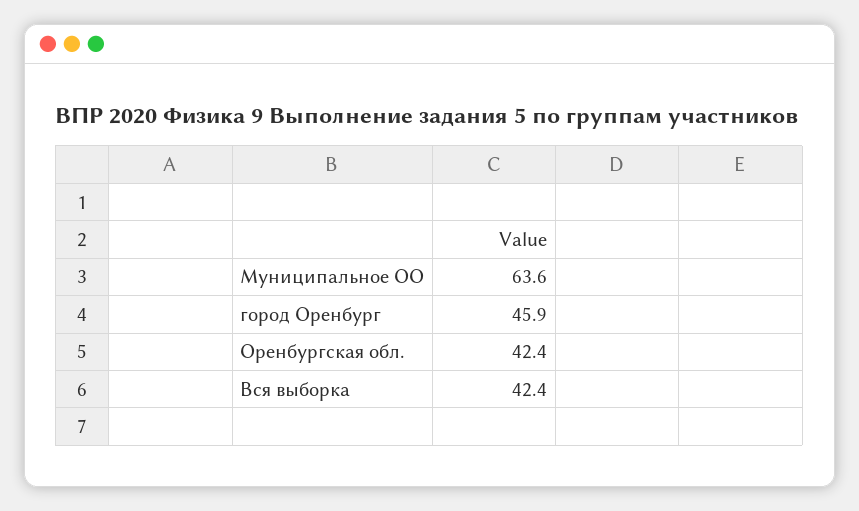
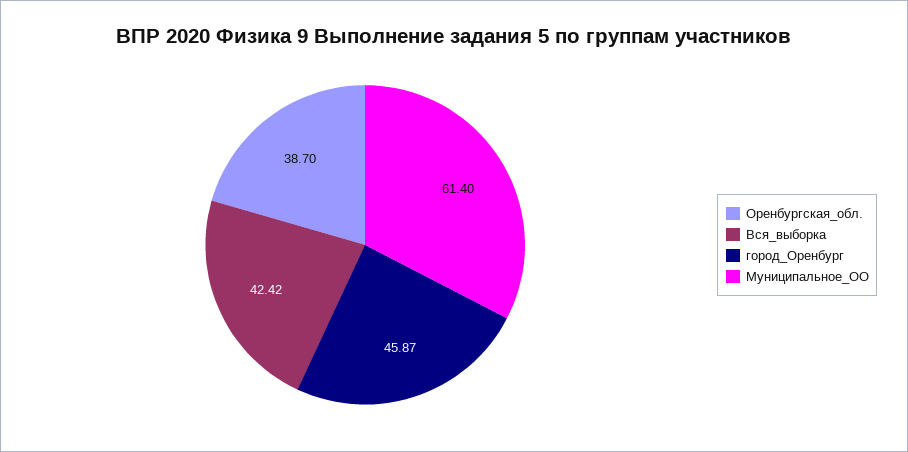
Муниципальное ОО: 63.6 -> 61.4
Оренбургская обл.: 42.4 -> 38.7

